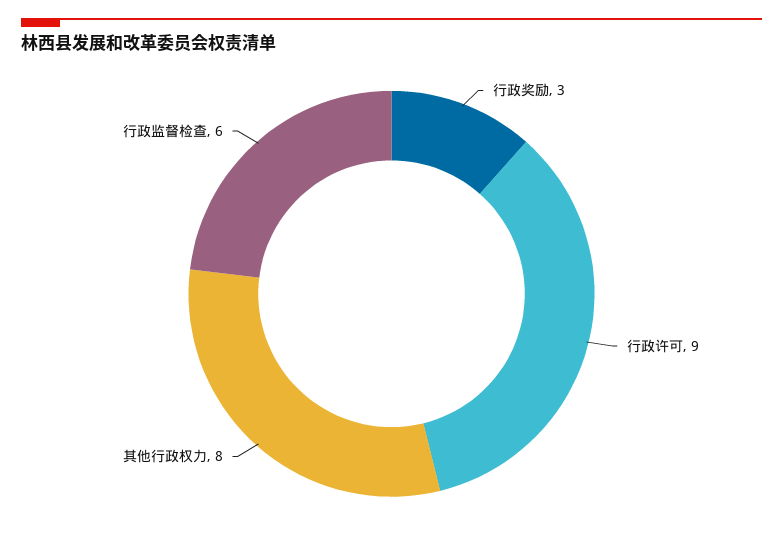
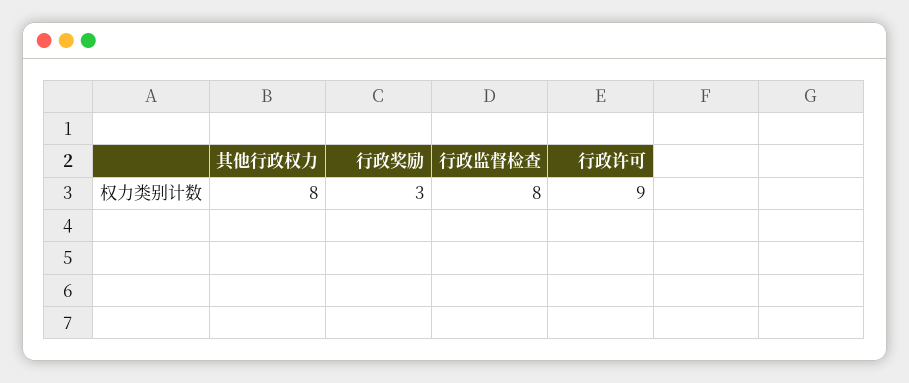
行政监督检查: 6 -> 8

